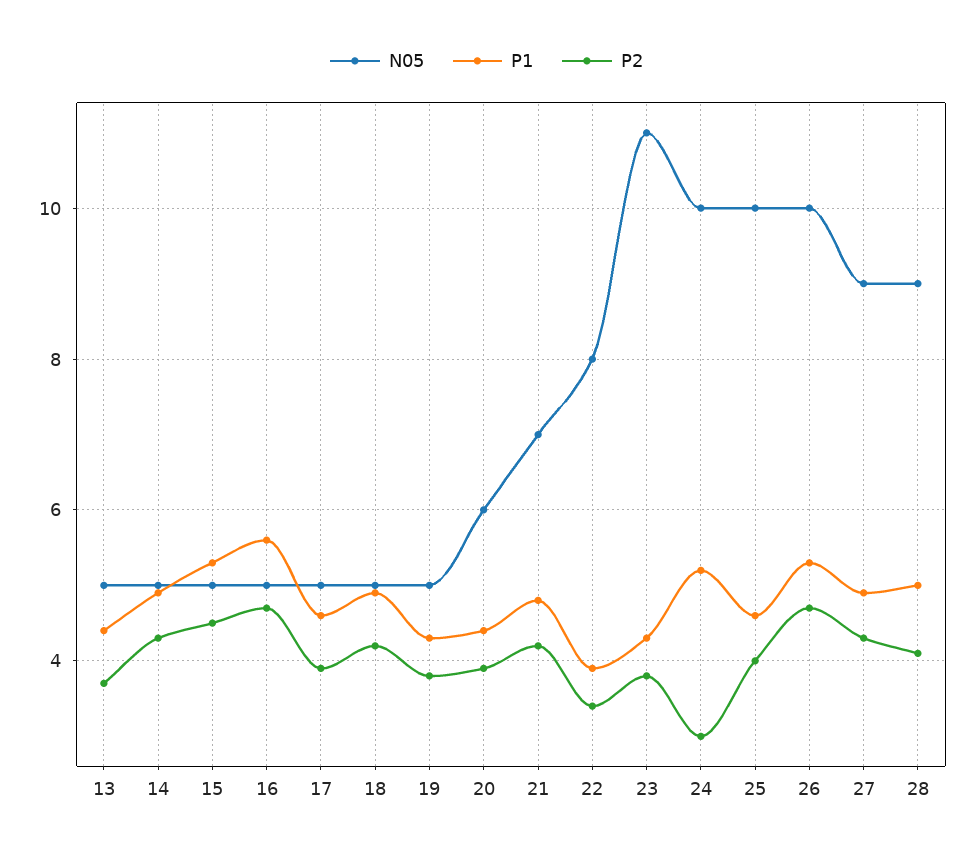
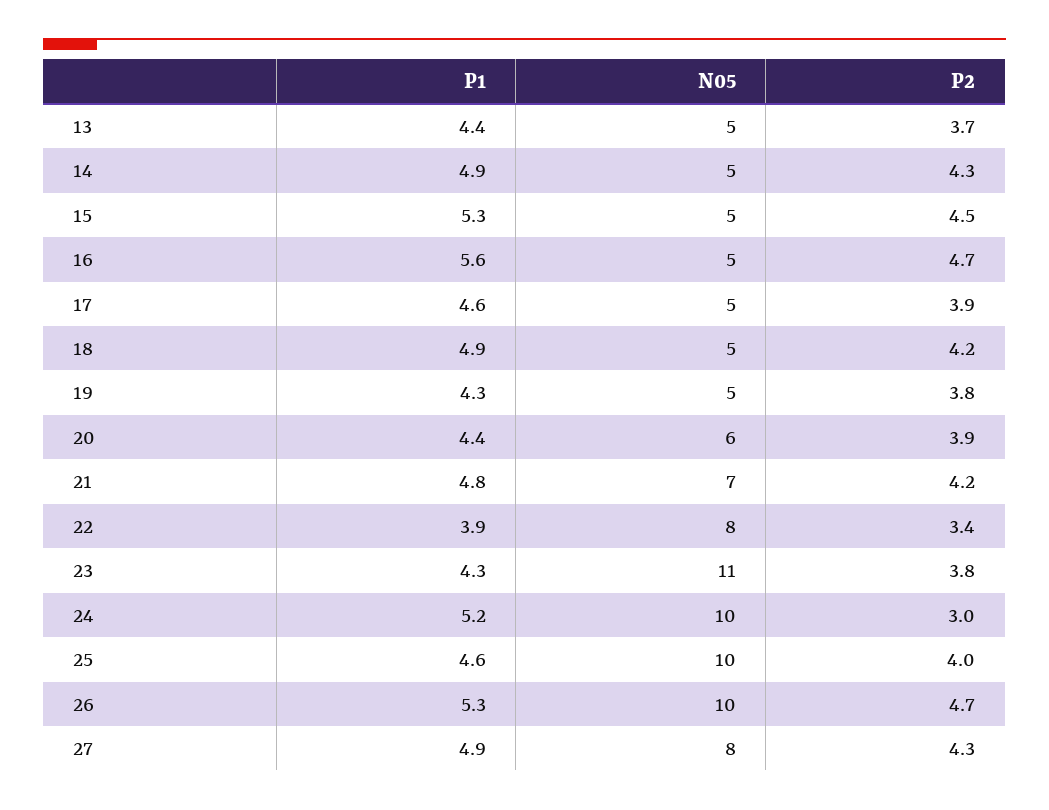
N05, 27: 9 -> 8
N05, 28: 9 -> none
P1, 28: 5 -> none
P2, 28: 4 -> none

